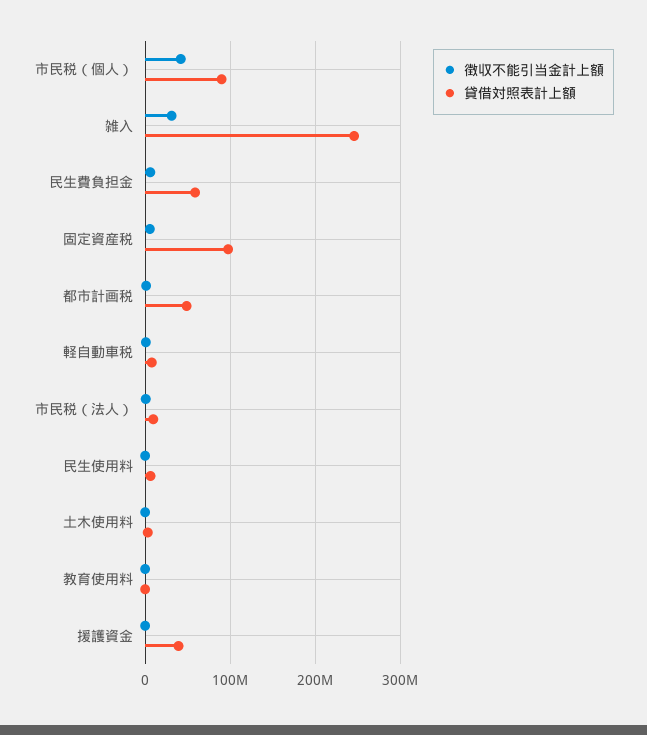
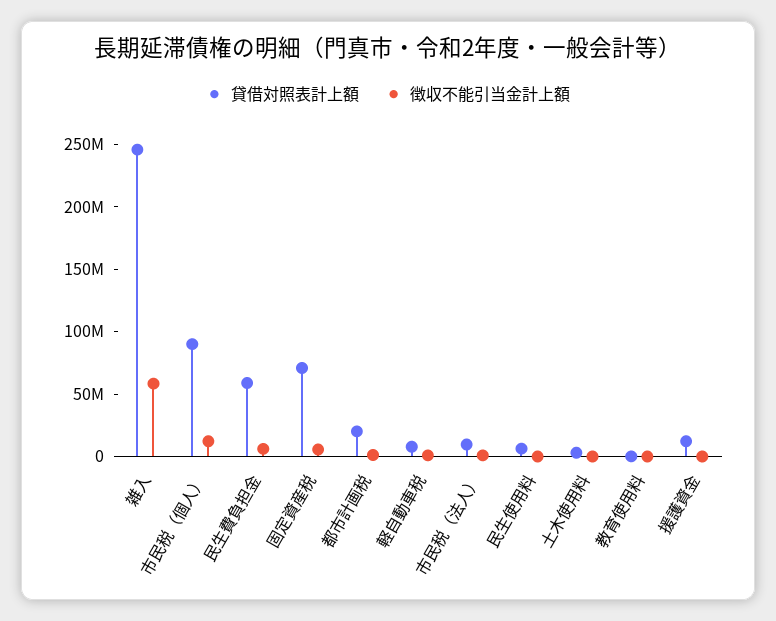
徴収不能引当金計上額, 市民税（個人）: 40000000 -> 10000000
徴収不能引当金計上額, 雑入: 30000000 -> 60000000
貸借対照表計上額, 固定資産税: 100000000 -> 70000000
貸借対照表計上額, 都市計画税: 50000000 -> 20000000
貸借対照表計上額, 援護資金: 40000000 -> 10000000

